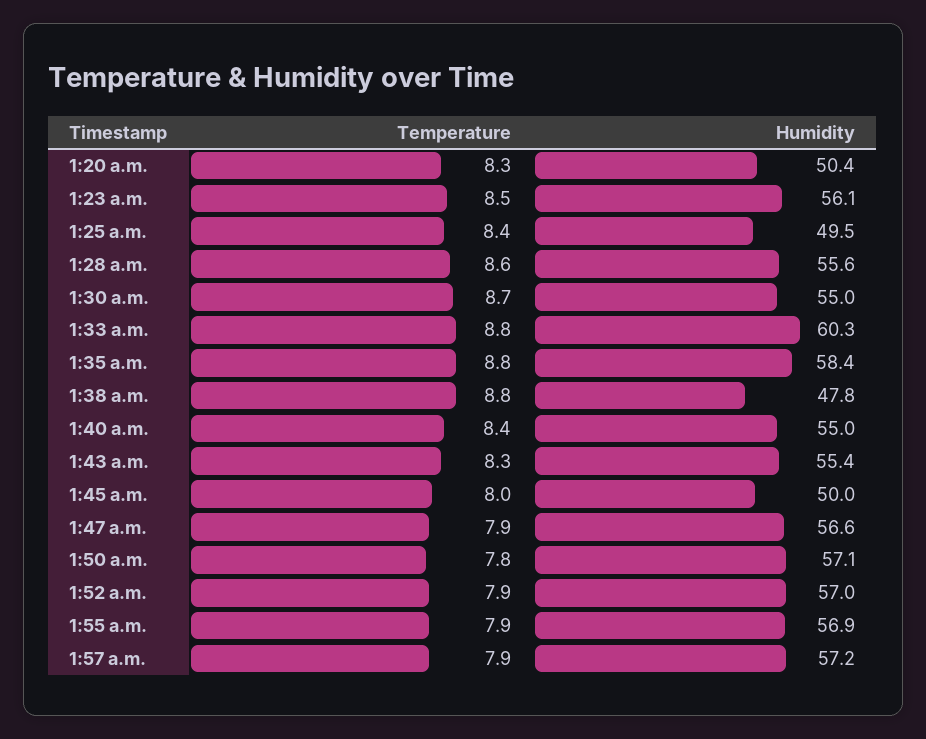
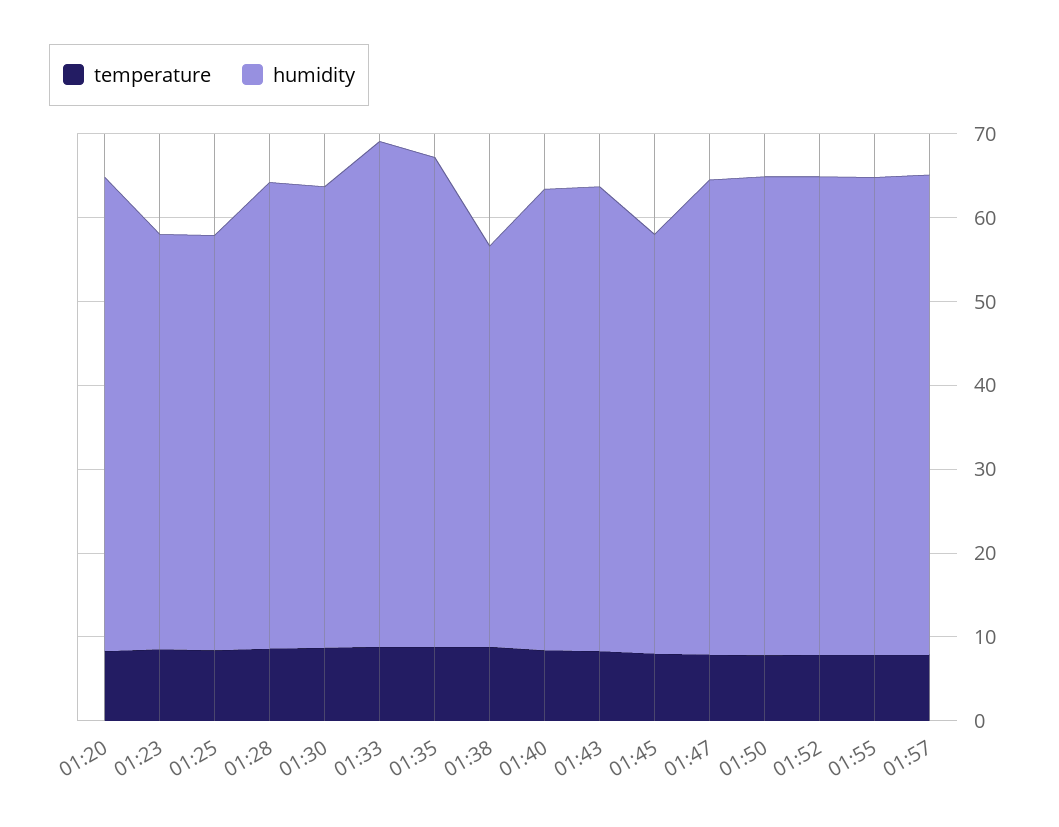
Humidity, 1:20 a.m.: 50.4 -> 56
Humidity, 1:23 a.m.: 56.1 -> 50

